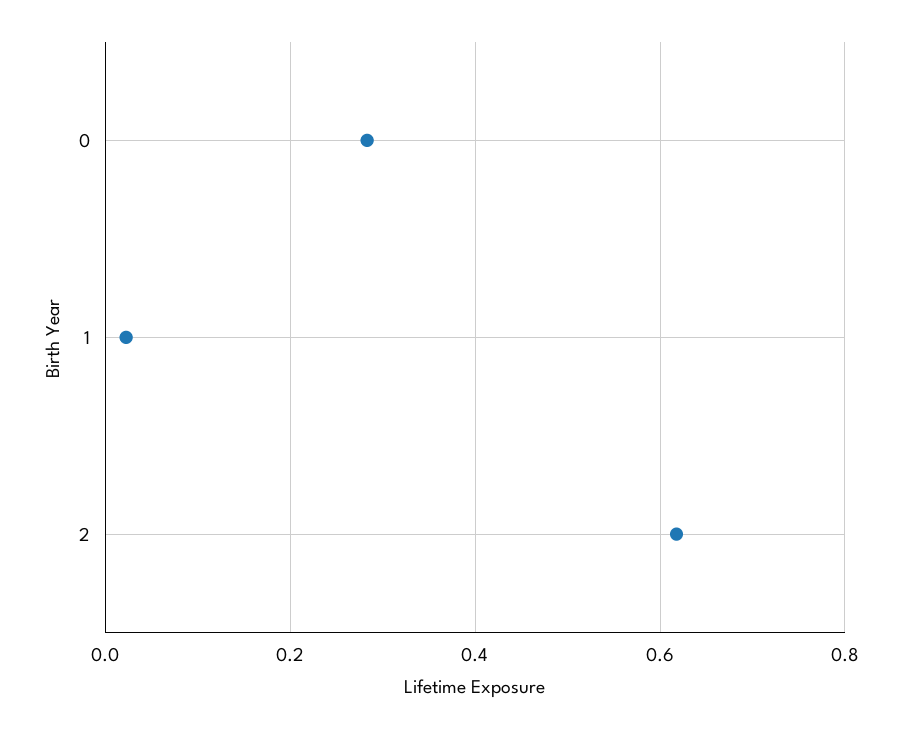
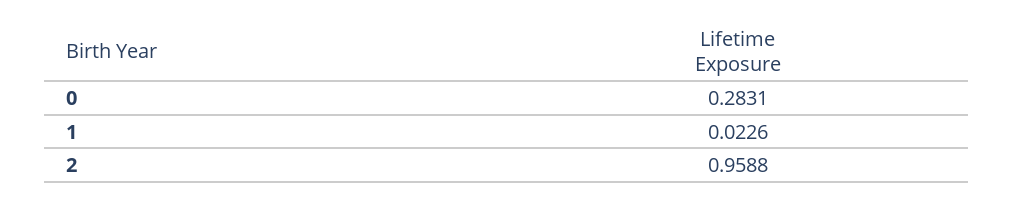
2: 0.62 -> 0.9588

